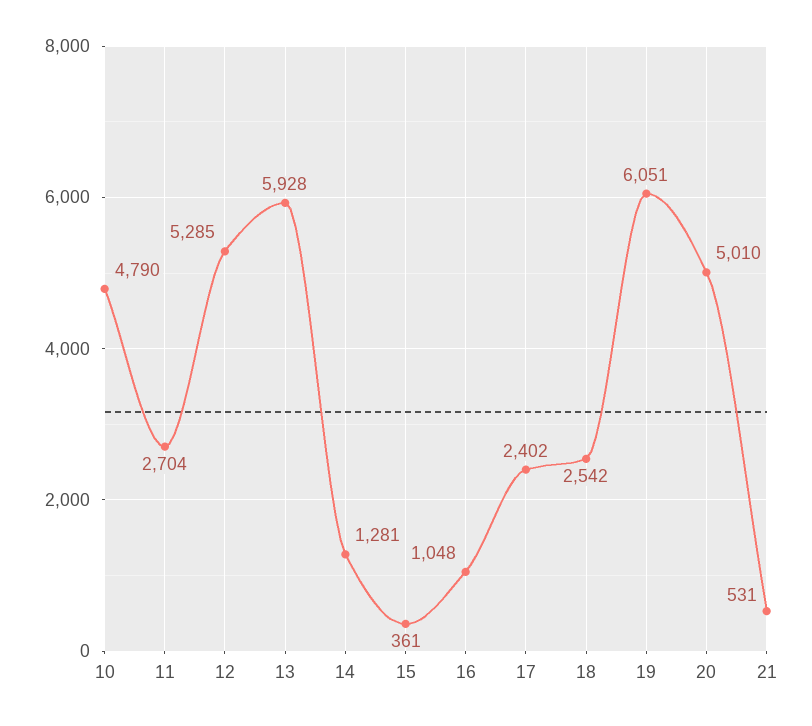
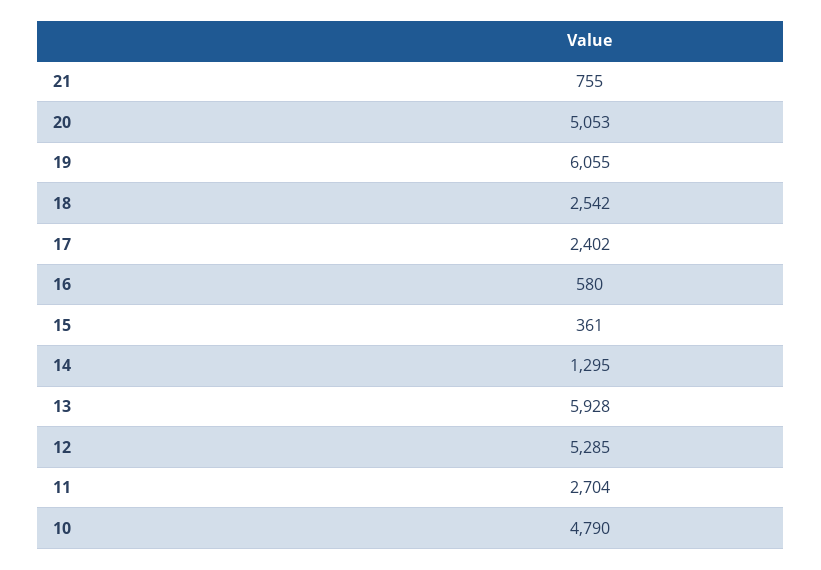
14: 1281 -> 1295
16: 1048 -> 580
19: 6051 -> 6055
20: 5010 -> 5053
21: 531 -> 755

